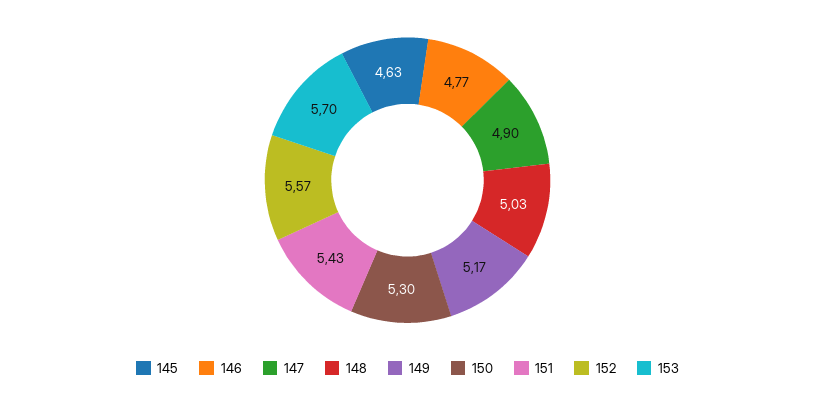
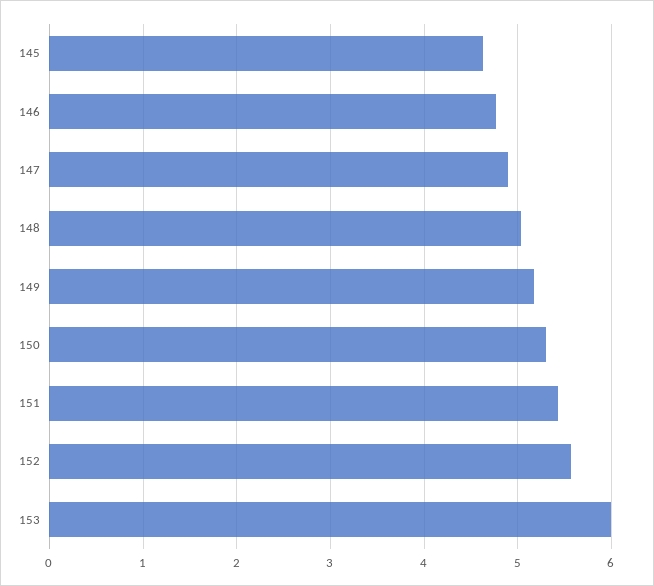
153: 5.7 -> 6

